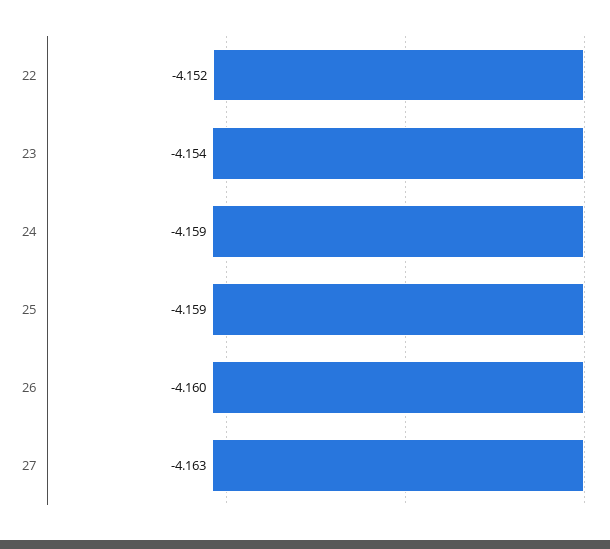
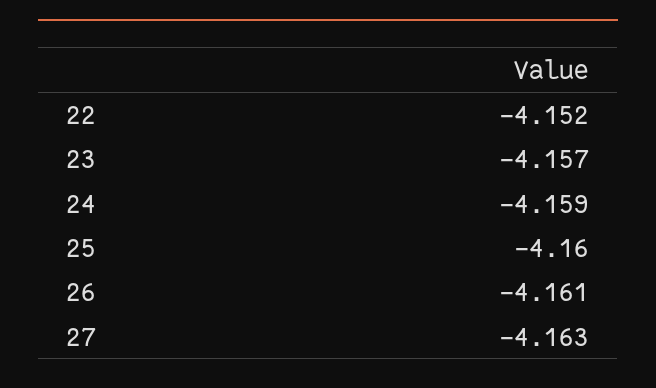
23: -4.154 -> -4.157
25: -4.159 -> -4.16
26: -4.16 -> -4.161

